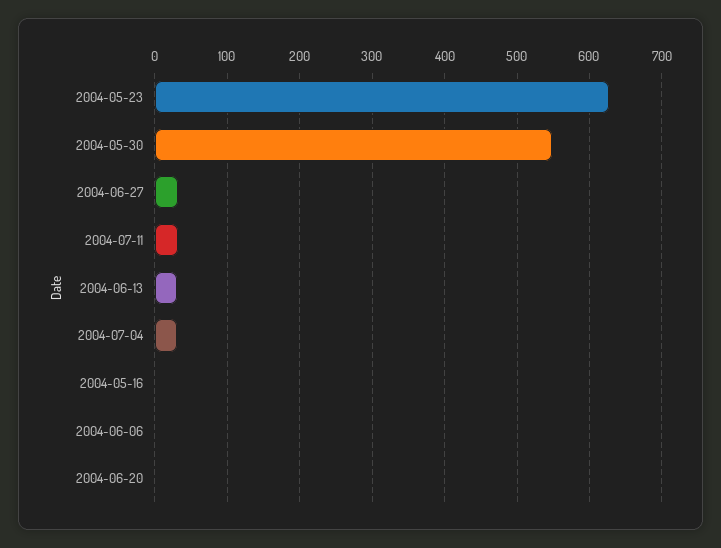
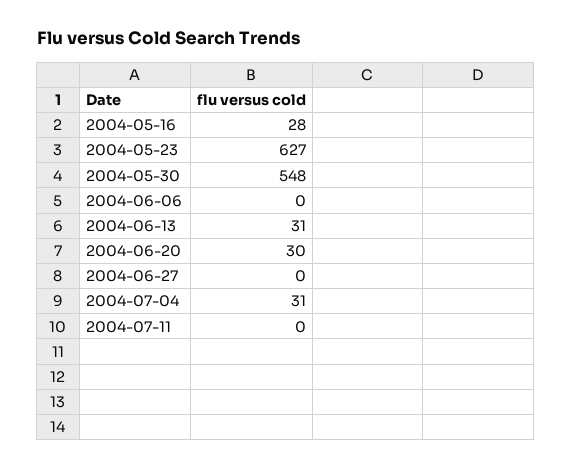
2004-06-27: 30 -> 0
2004-07-11: 30 -> 0
2004-05-16: 0 -> 28
2004-06-20: 0 -> 30

